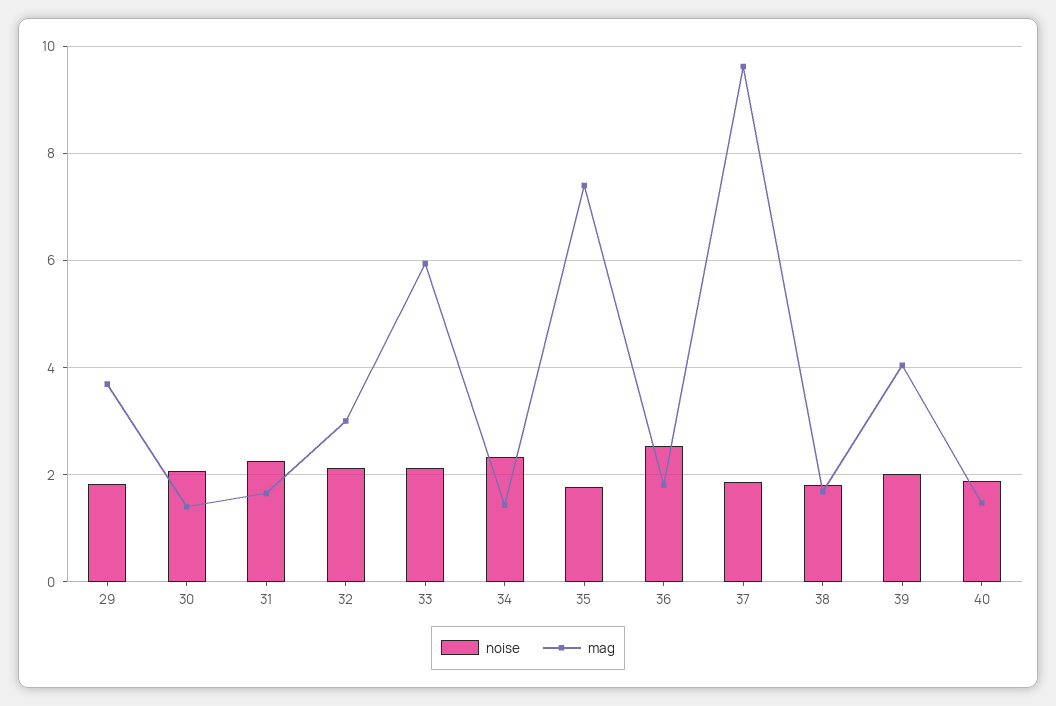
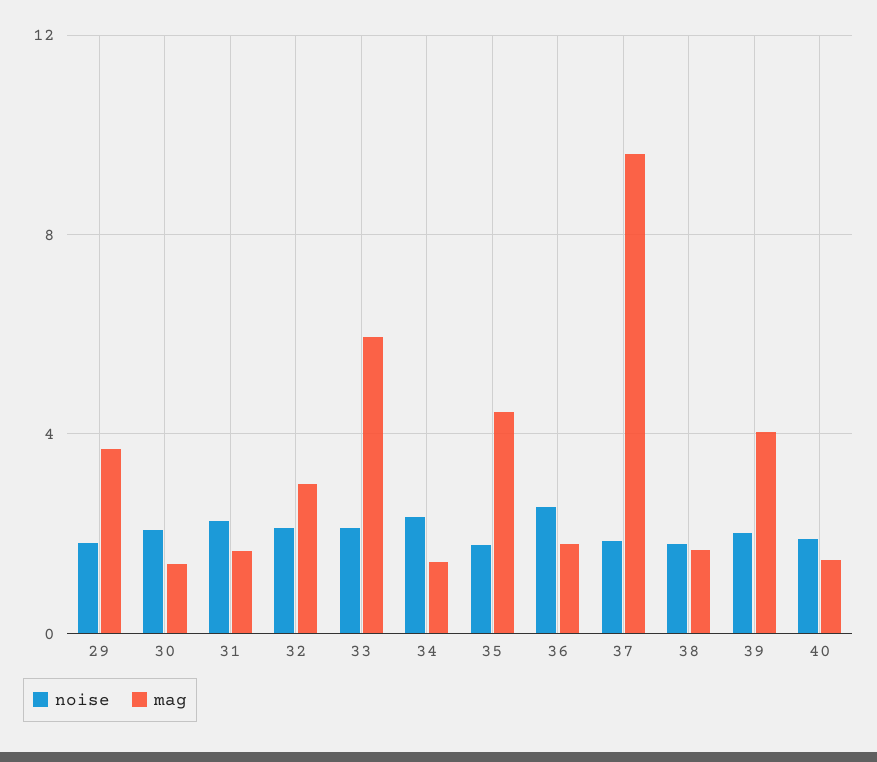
mag, 35: 7.4 -> 4.5

